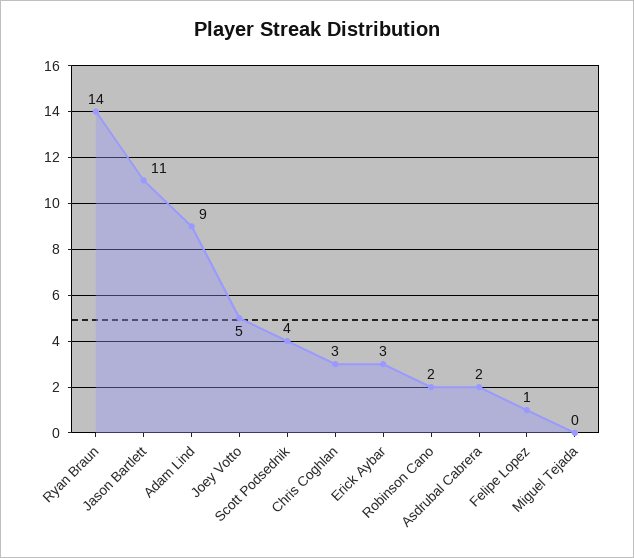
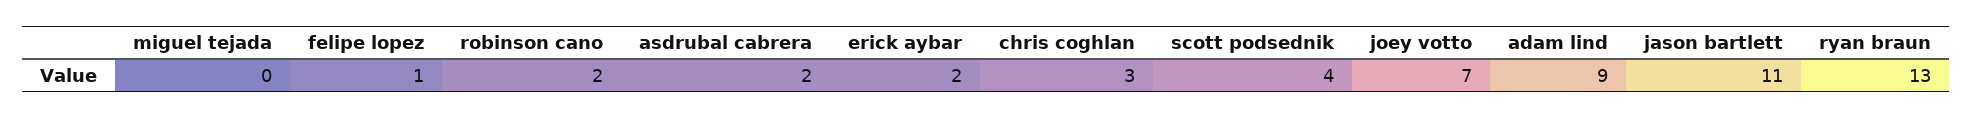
Ryan Braun: 14 -> 13
Joey Votto: 5 -> 7
Erick Aybar: 3 -> 2

